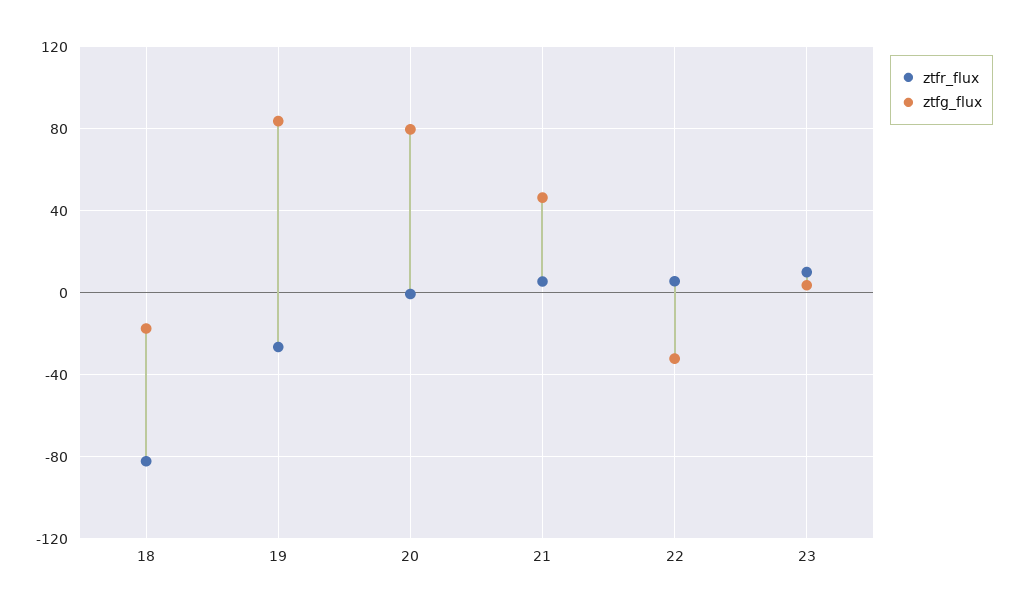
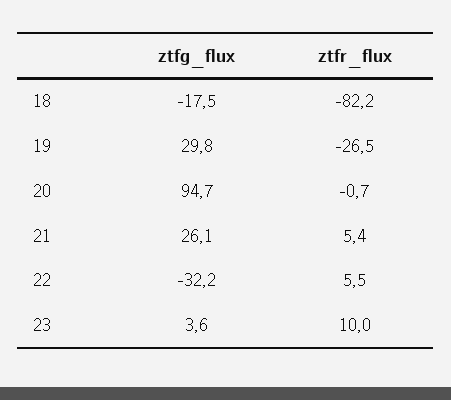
ztfg_flux, 19: 85 -> 29.8
ztfg_flux, 20: 80 -> 94.7
ztfg_flux, 21: 45 -> 26.1

